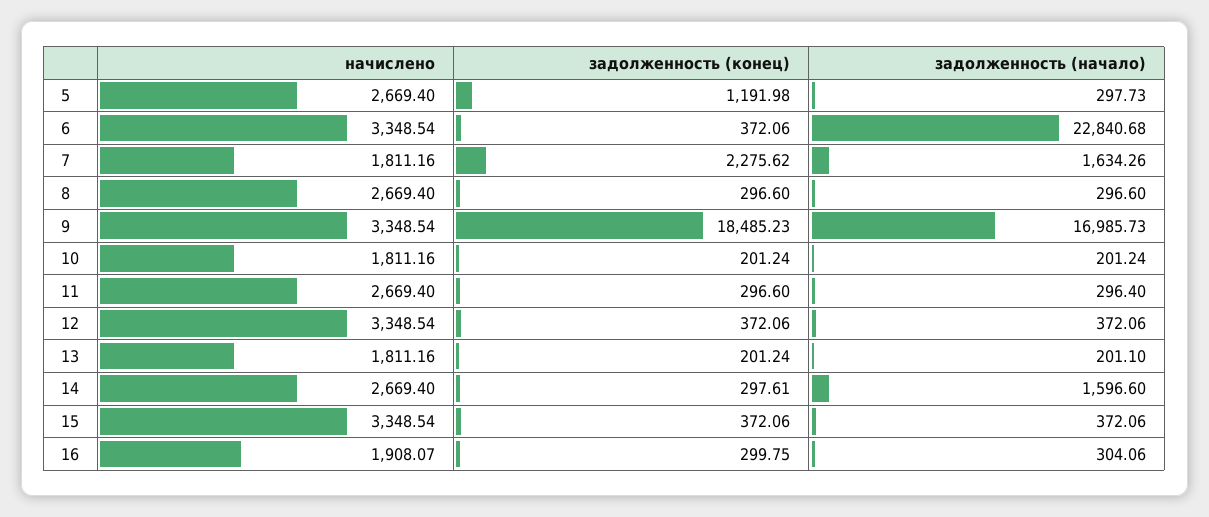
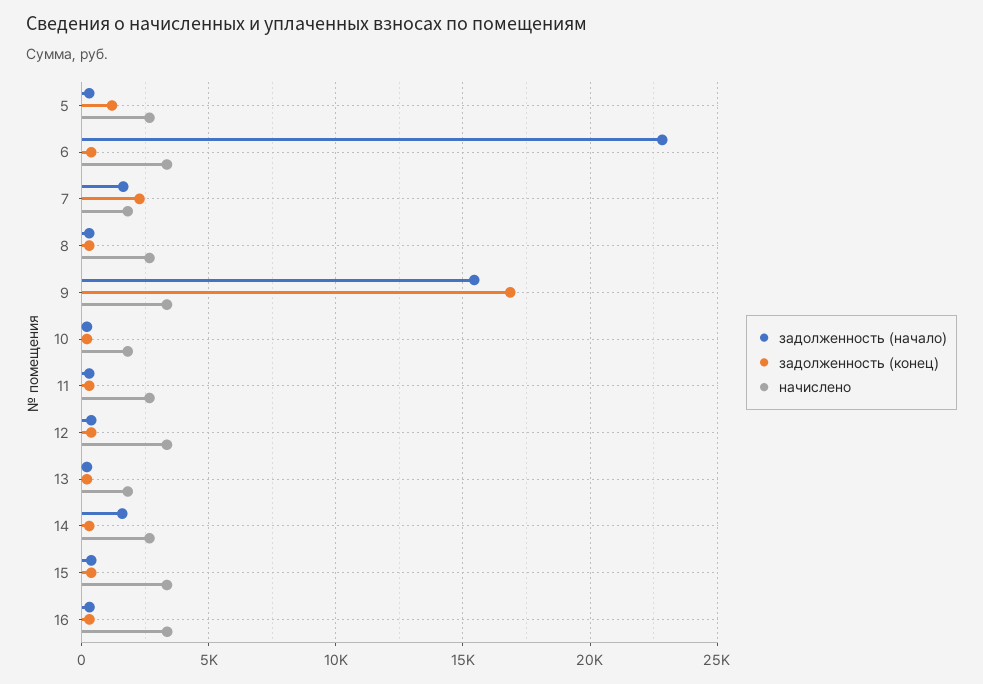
задолженность (конец), 9: 18485.23 -> 17000
задолженность (начало), 9: 16985.73 -> 15500
начислено, 16: 1908.07 -> 3500

